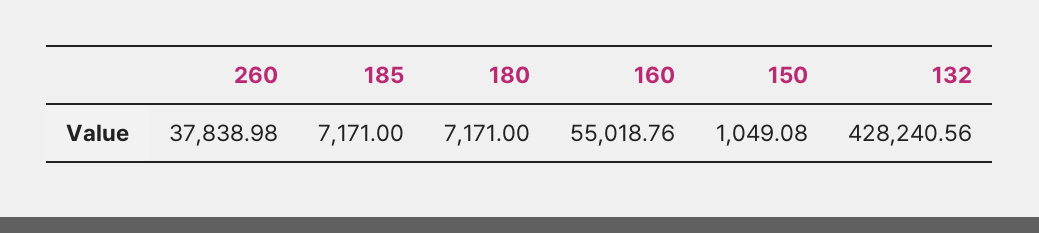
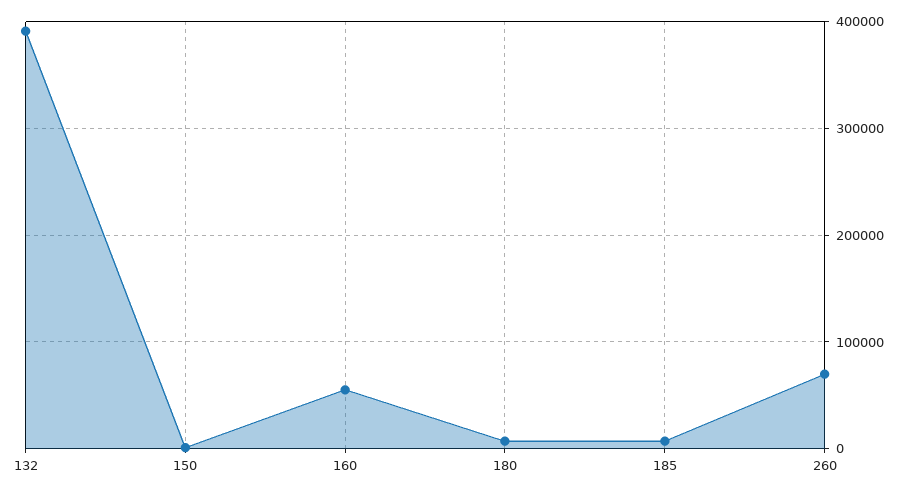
260: 37838.98 -> 70000
132: 428240.56 -> 390000

